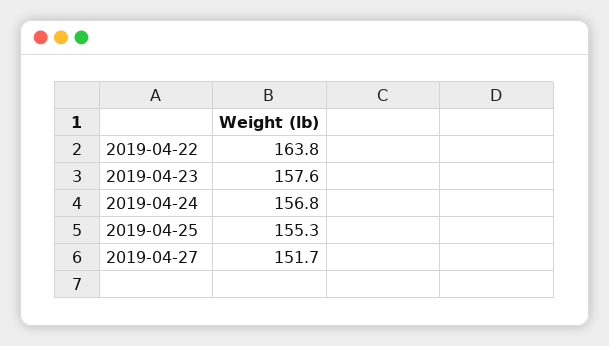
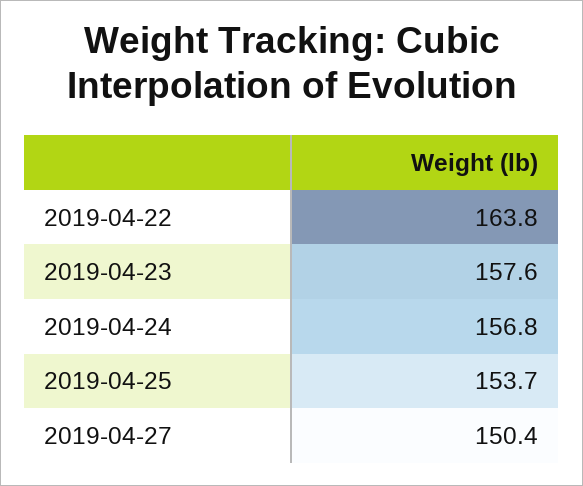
2019-04-25: 155.3 -> 153.7
2019-04-27: 151.7 -> 150.4

